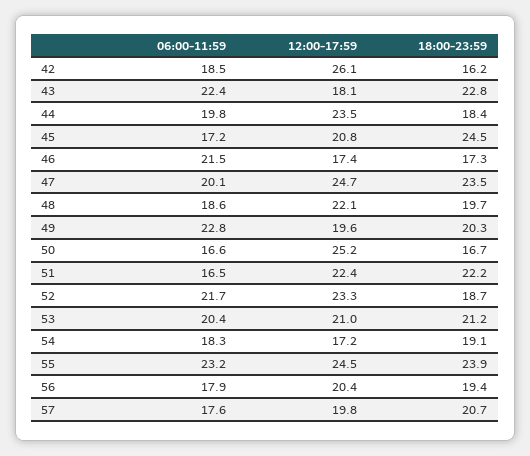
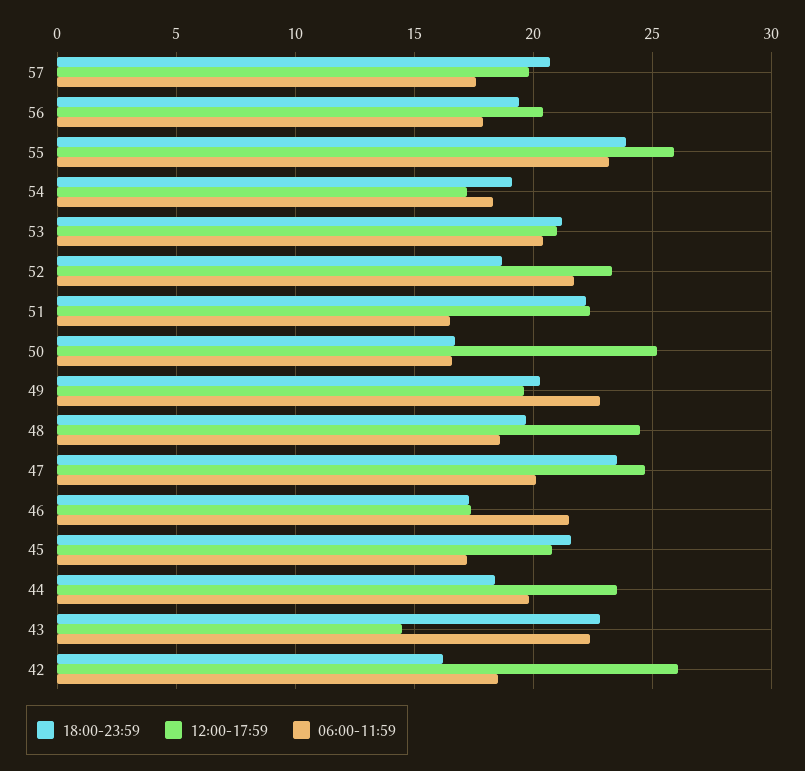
12:00-17:59, 43: 18.1 -> 14.5
18:00-23:59, 45: 24.5 -> 21.5
12:00-17:59, 48: 22.1 -> 24.5
12:00-17:59, 55: 24.5 -> 26

